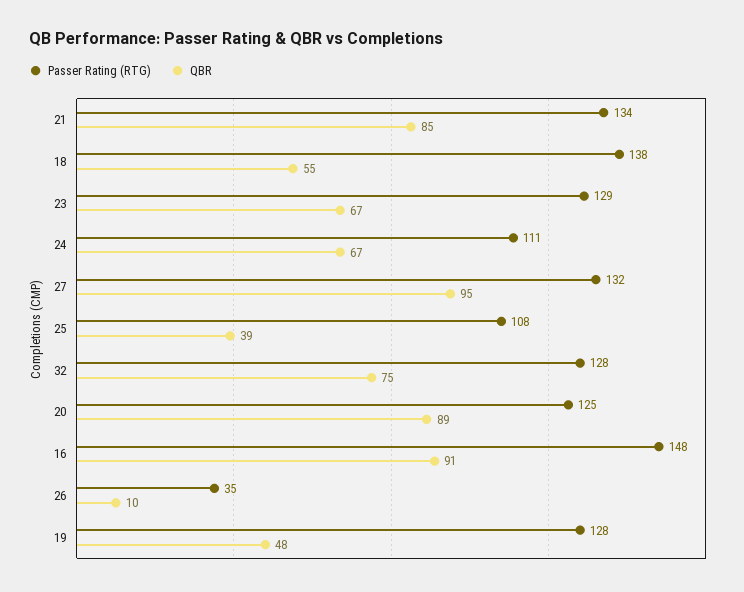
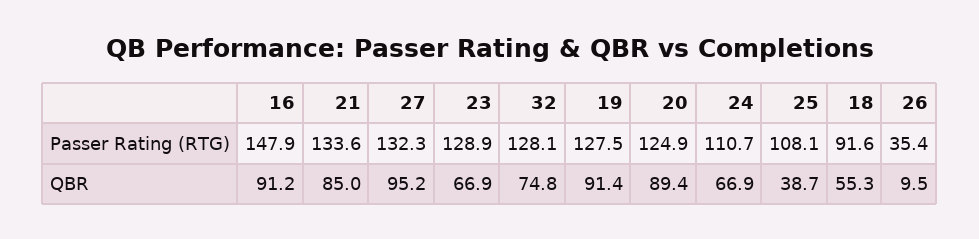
Passer Rating (RTG), 18: 138 -> 91.6
QBR, 19: 48 -> 91.4

